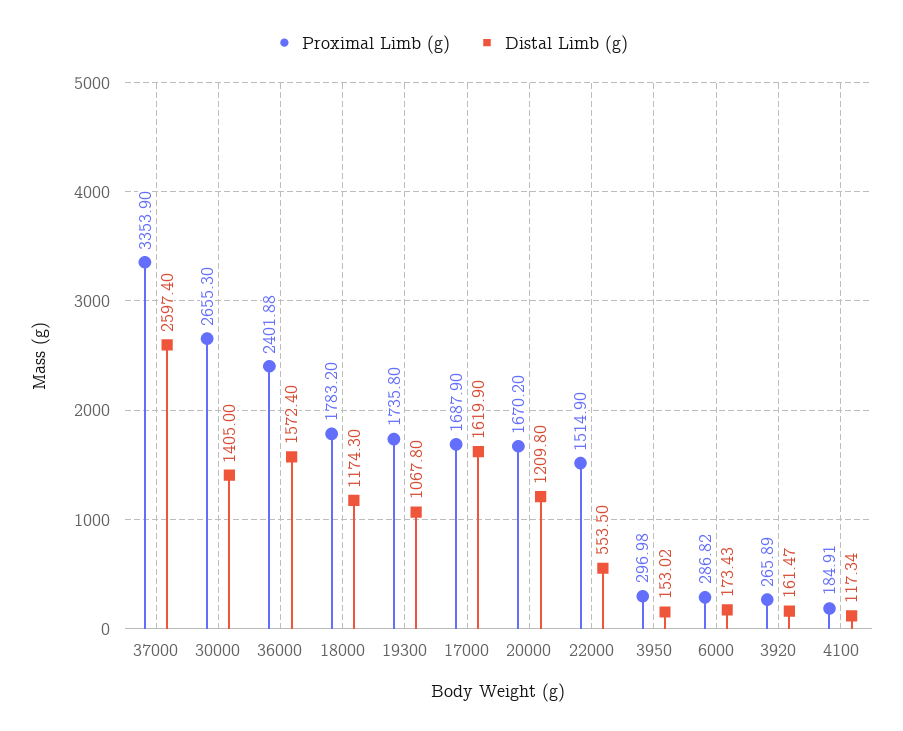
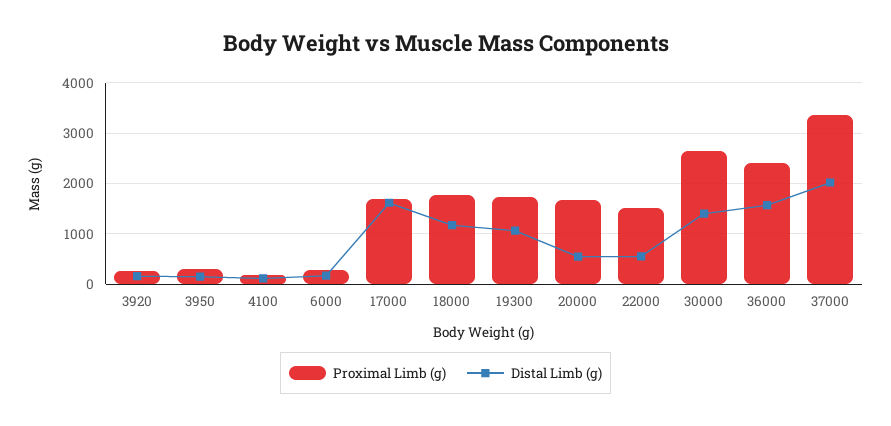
Distal Limb (g), 37000: 2597.4 -> 2000
Distal Limb (g), 20000: 1209.8 -> 600

